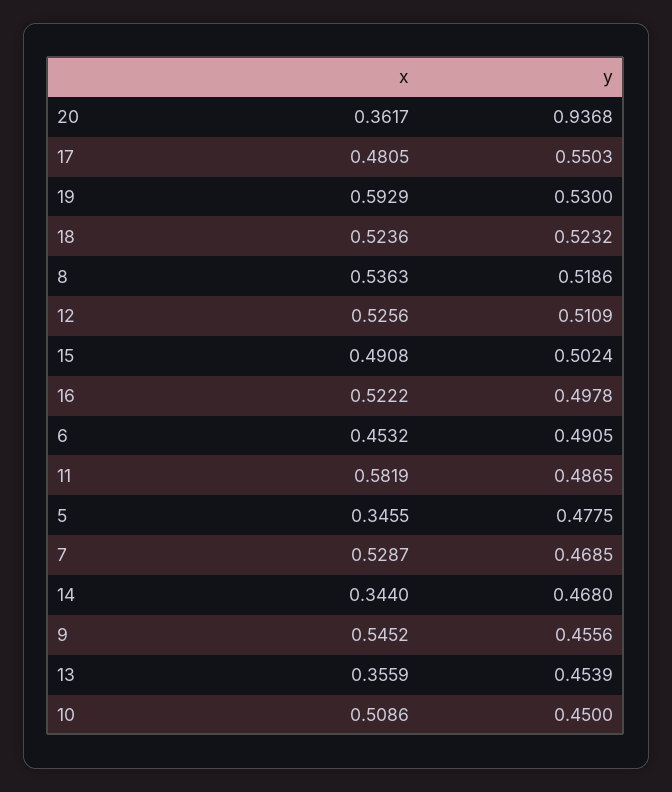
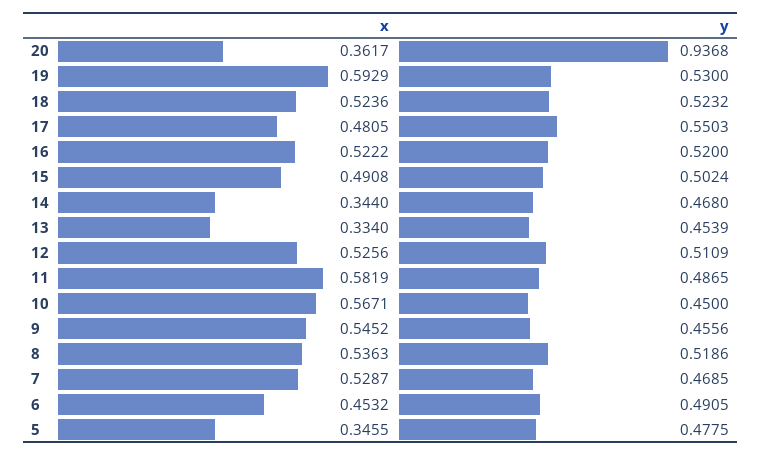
y, 16: 0.4978 -> 0.52
x, 13: 0.3559 -> 0.334
x, 10: 0.5086 -> 0.5671

